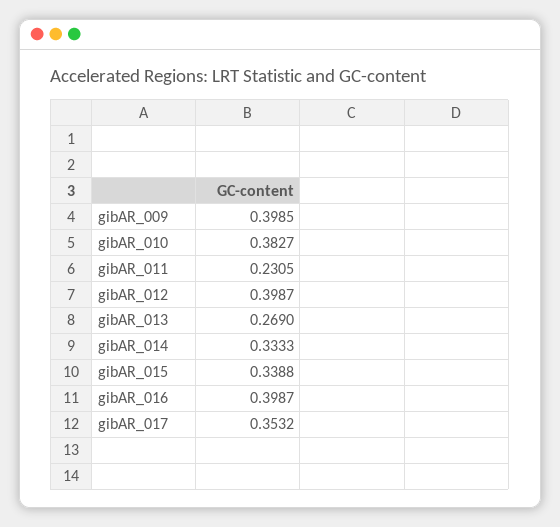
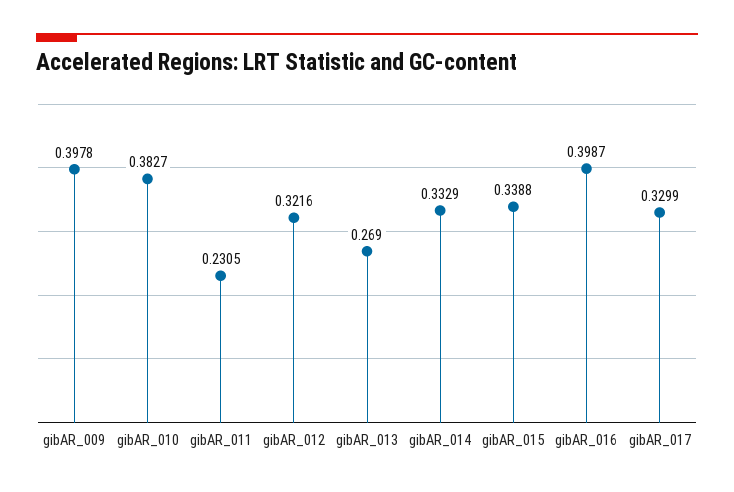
gibAR_009: 0.3985 -> 0.3978
gibAR_012: 0.3987 -> 0.3216
gibAR_014: 0.3333 -> 0.3329
gibAR_017: 0.3532 -> 0.3299

